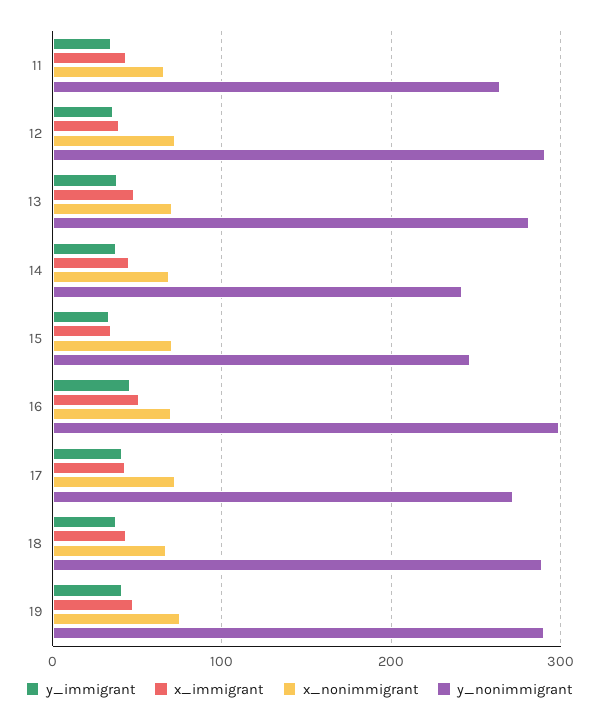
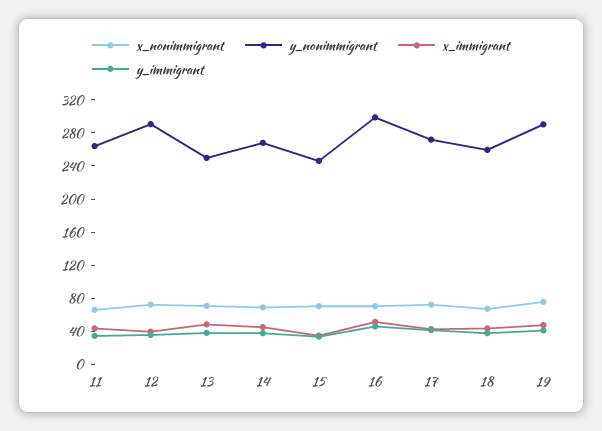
y_nonimmigrant, 13: 280 -> 250
y_nonimmigrant, 14: 240 -> 270
y_nonimmigrant, 18: 290 -> 260

